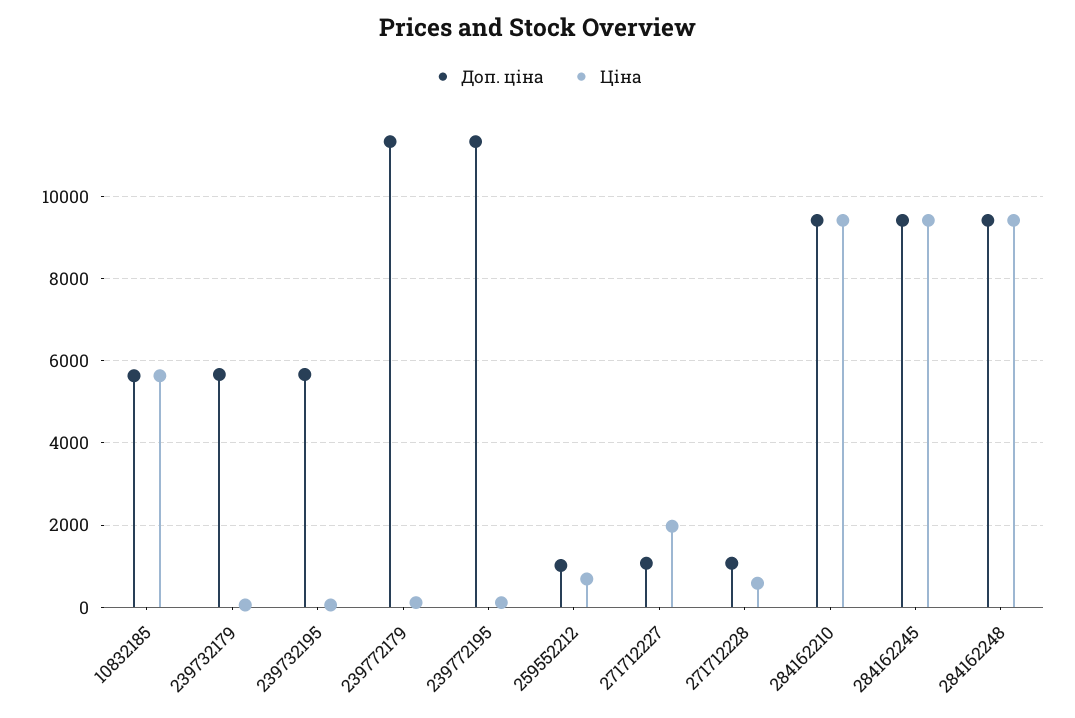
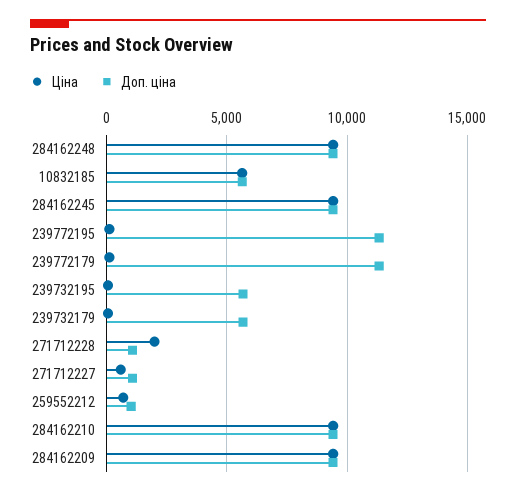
Ціна, 271712227: 2000 -> 500
Ціна, 271712228: 600 -> 2000
Ціна, 284162209: none -> 9500
Доп. ціна, 284162209: none -> 9500

